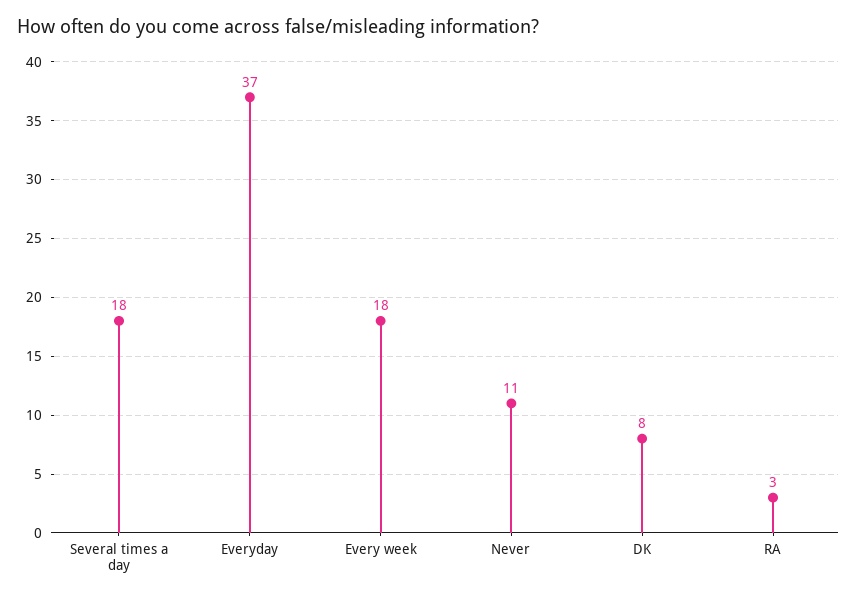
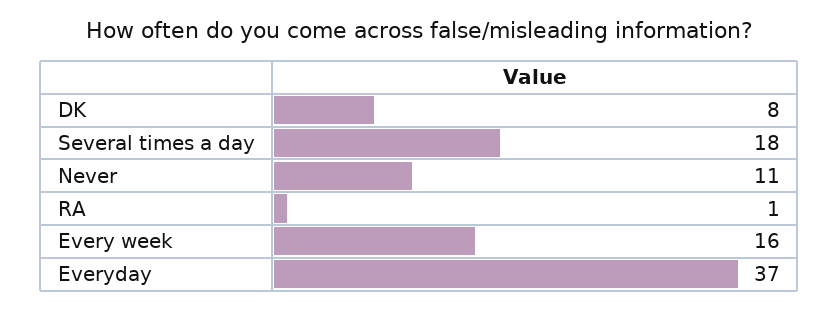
Every week: 18 -> 16
RA: 3 -> 1

